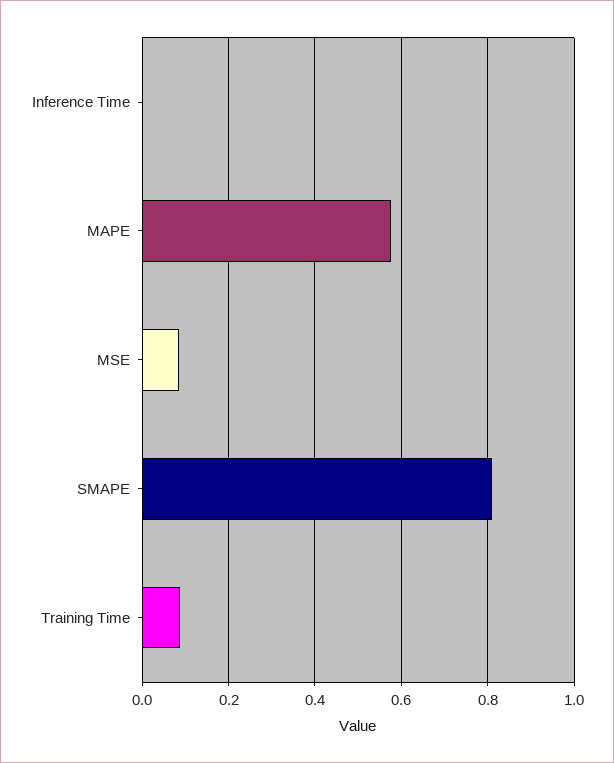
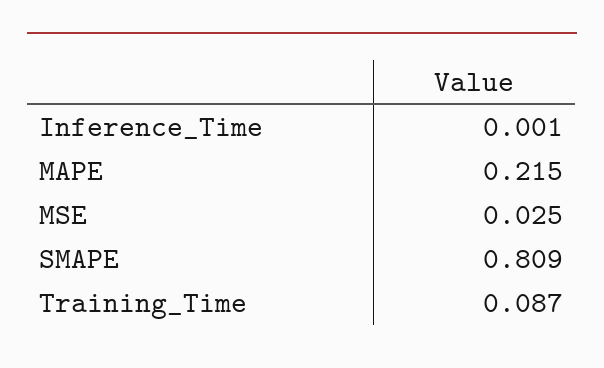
MAPE: 0.58 -> 0.215
MSE: 0.08 -> 0.025

